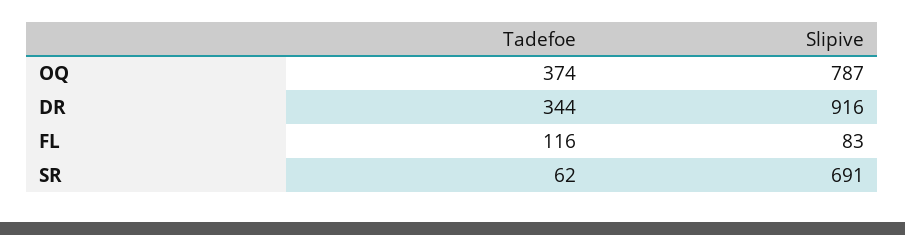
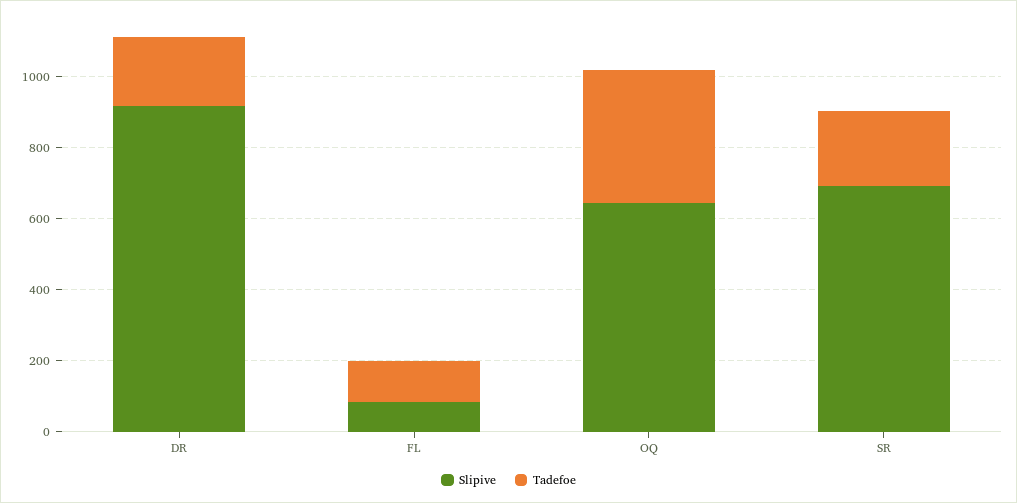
Slipive, OQ: 787 -> 650
Tadefoe, DR: 344 -> 200
Tadefoe, SR: 62 -> 200

